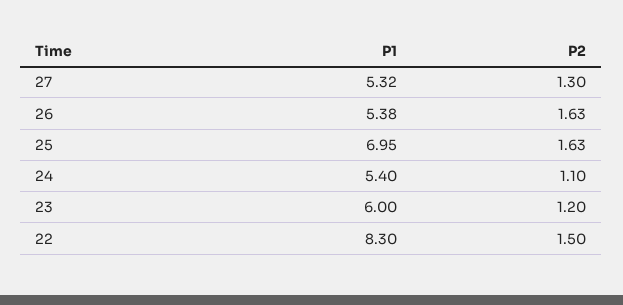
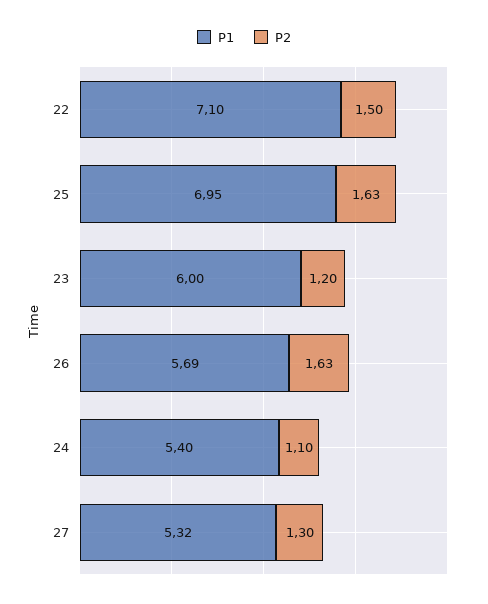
P1, 26: 5.38 -> 5.69
P1, 22: 8.3 -> 7.1

